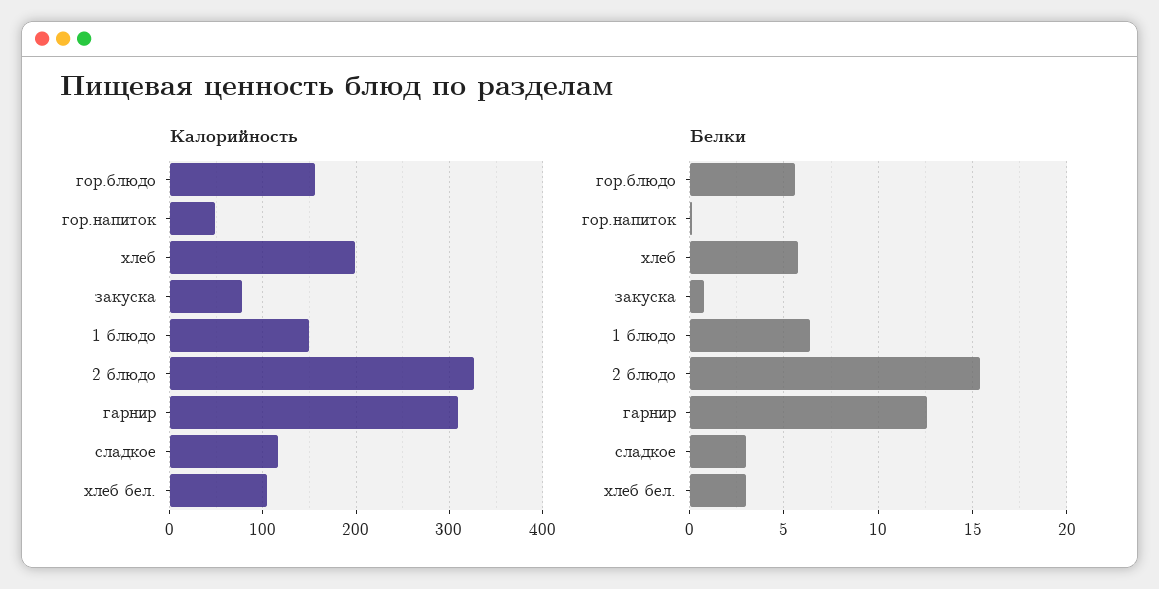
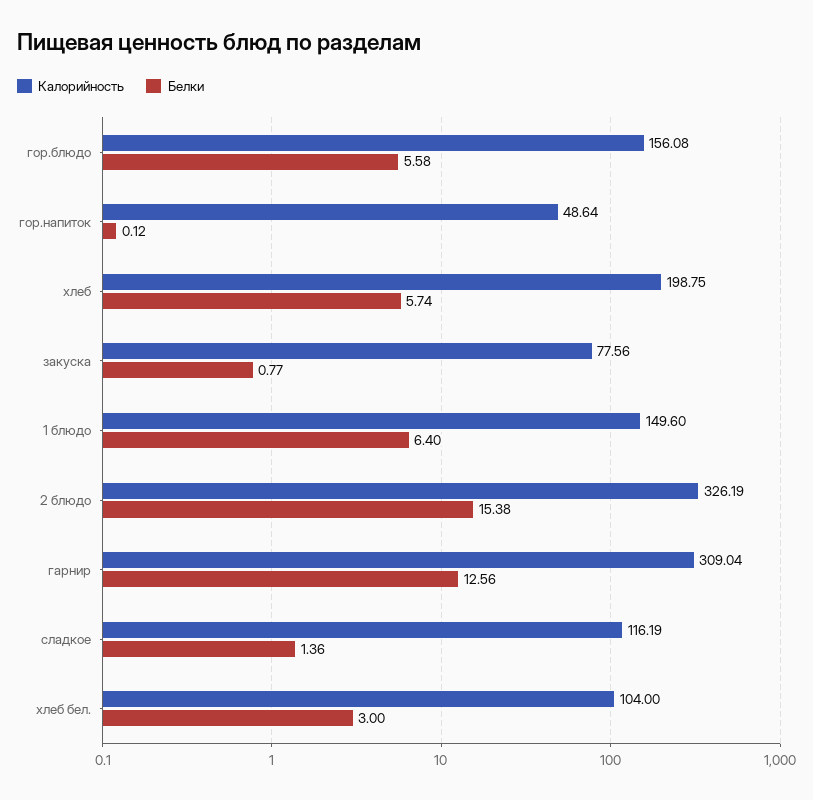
Белки, сладкое: 3 -> 1.36

